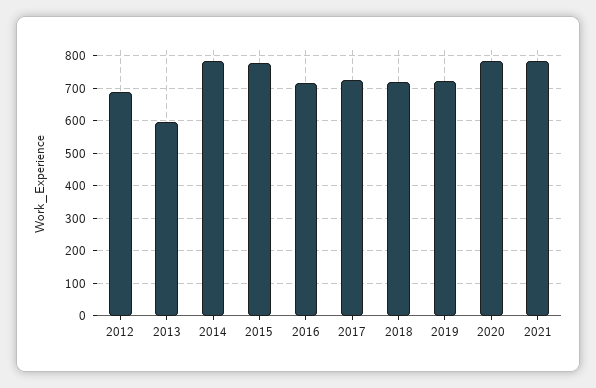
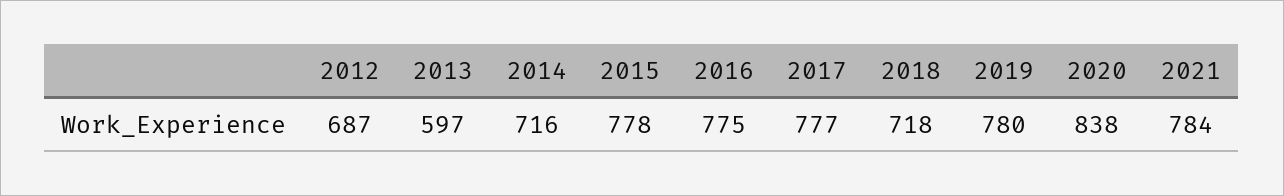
2014: 780 -> 716
2016: 720 -> 775
2017: 720 -> 777
2019: 720 -> 780
2020: 780 -> 838

